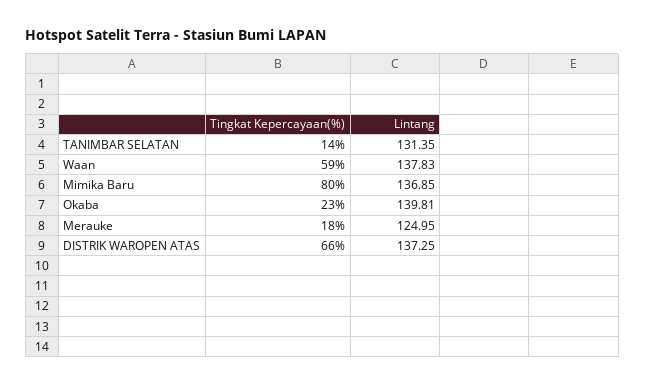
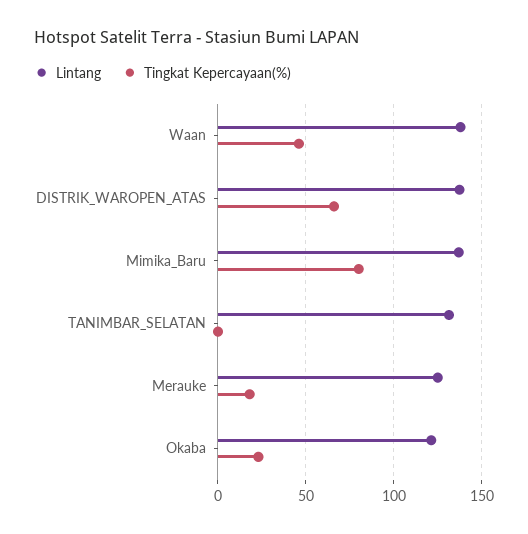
Tingkat Kepercayaan(%), TANIMBAR SELATAN: 14 -> 0
Tingkat Kepercayaan(%), Waan: 59 -> 45
Lintang, Okaba: 139.81 -> 120

